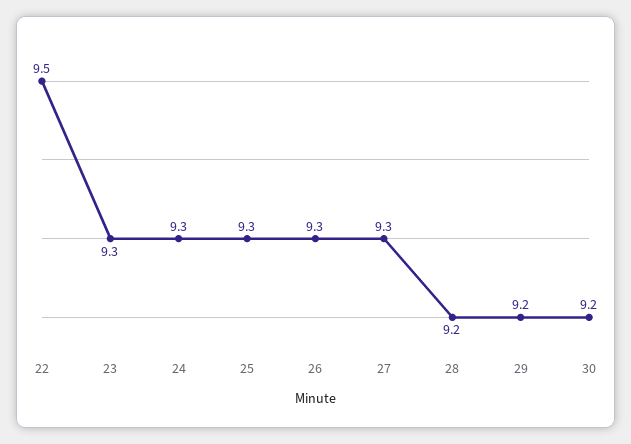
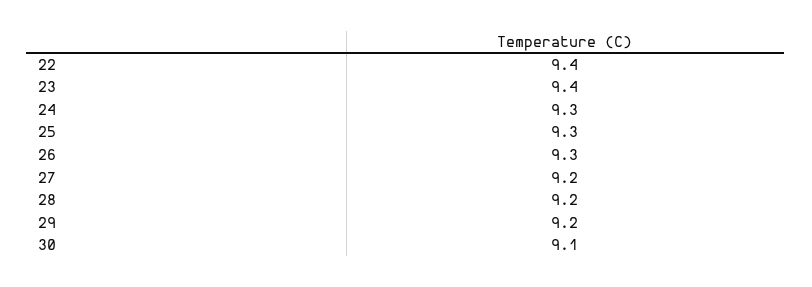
22: 9.5 -> 9.4
23: 9.3 -> 9.4
27: 9.3 -> 9.2
30: 9.2 -> 9.1

